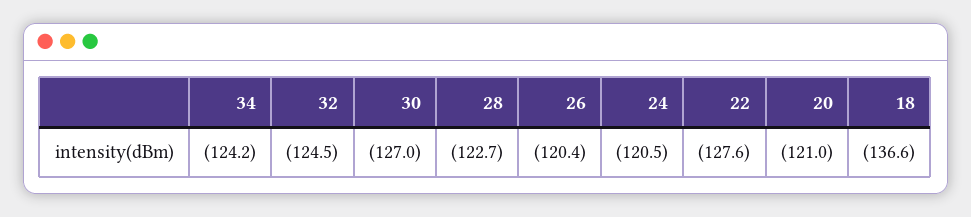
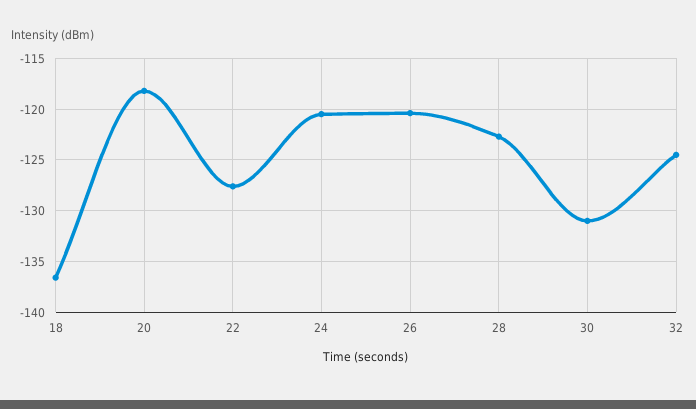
34: -124.2 -> none
30: -127 -> -131
20: -121 -> -118

